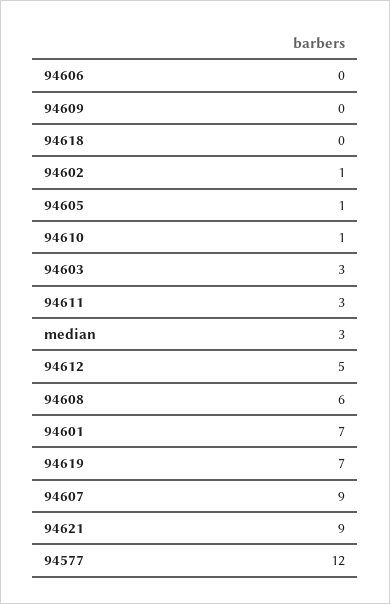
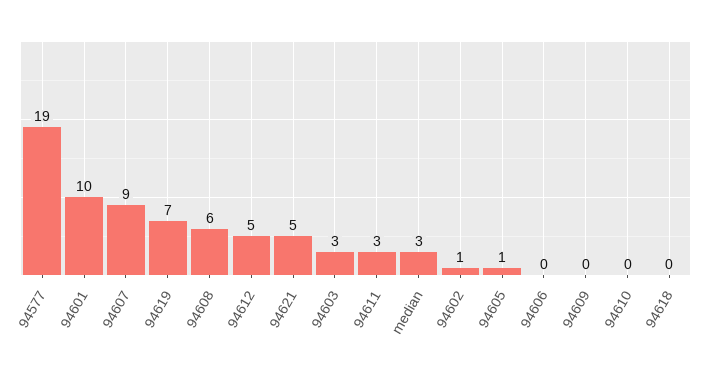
94610: 1 -> 0
94601: 7 -> 10
94621: 9 -> 5
94577: 12 -> 19

